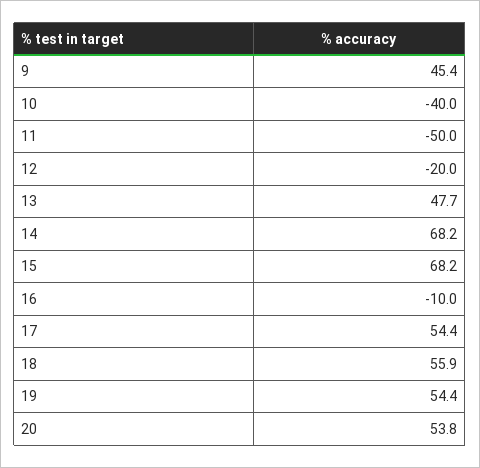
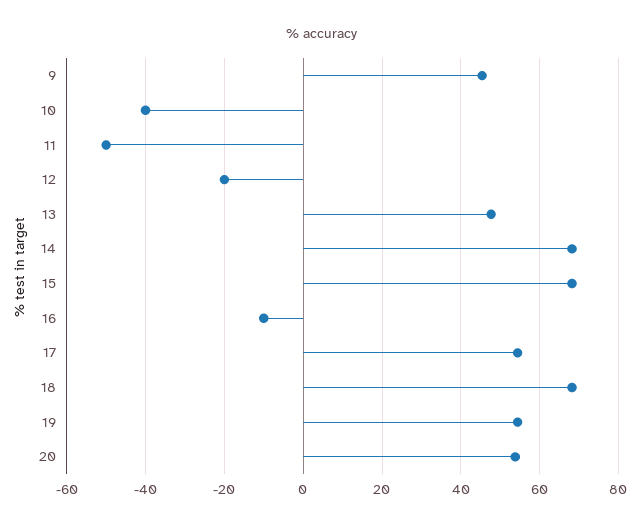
18: 55.9 -> 68

